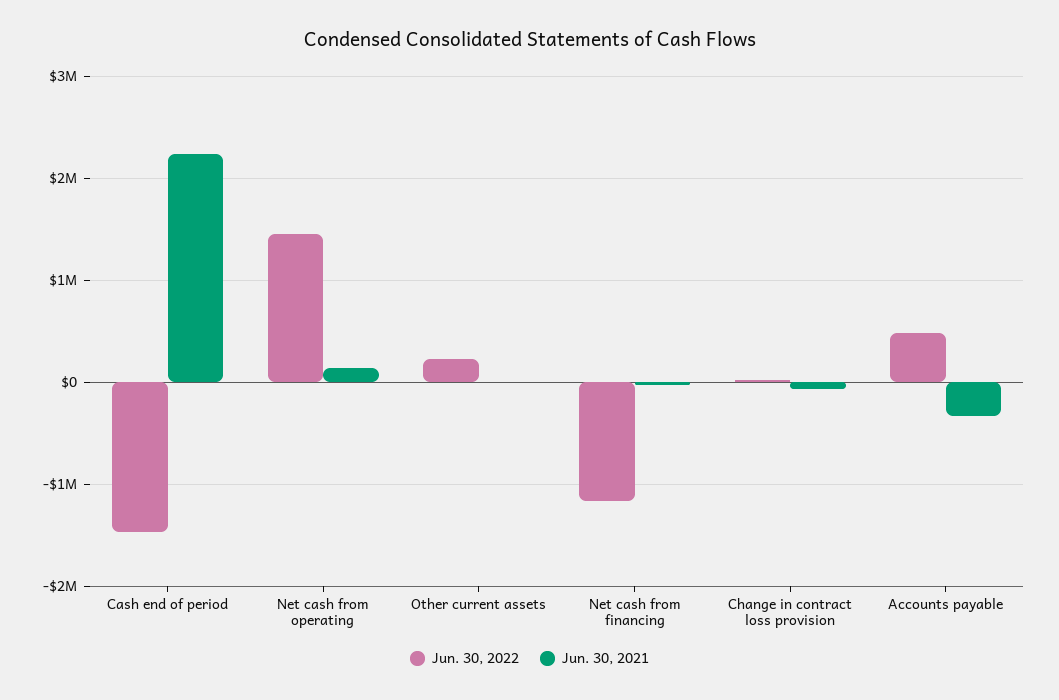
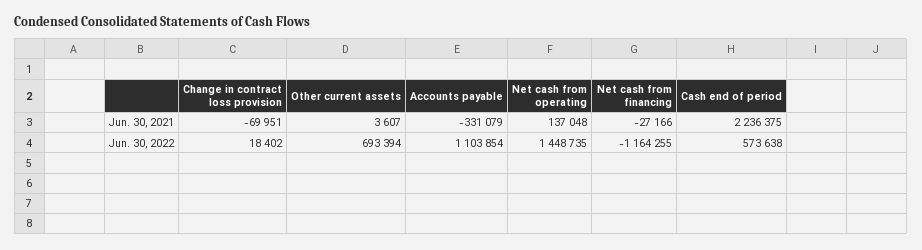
Jun. 30, 2022, Cash end of period: -1500000 -> 573638
Jun. 30, 2022, Other current assets: 200000 -> 693394
Jun. 30, 2022, Accounts payable: 500000 -> 1103854

